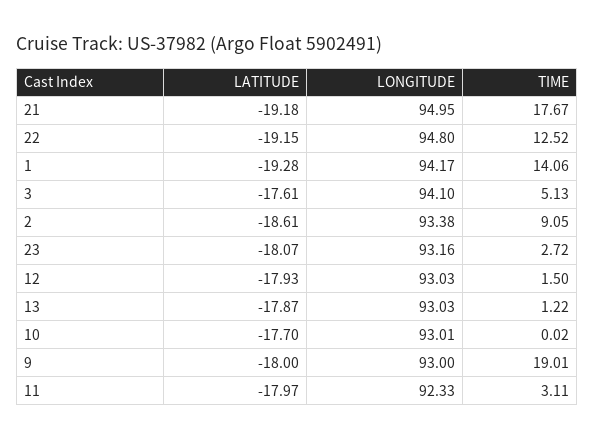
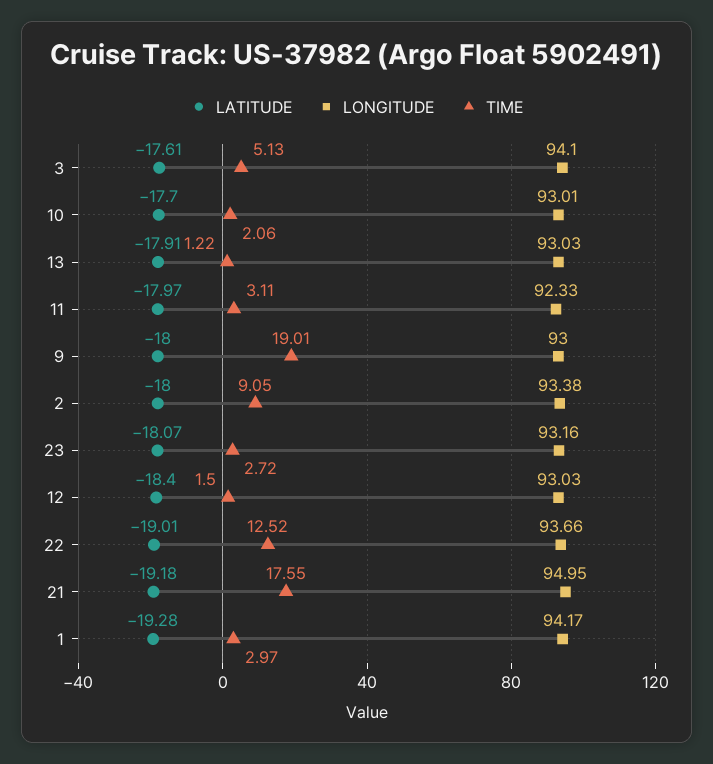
TIME, 21: 17.67 -> 17.55
LATITUDE, 22: -19.15 -> -19.01
LONGITUDE, 22: 94.8 -> 93.66
TIME, 1: 14.06 -> 2.97
LATITUDE, 2: -18.61 -> -18
LATITUDE, 12: -17.93 -> -18.4
LATITUDE, 13: -17.87 -> -17.91
TIME, 10: 0.02 -> 2.06

